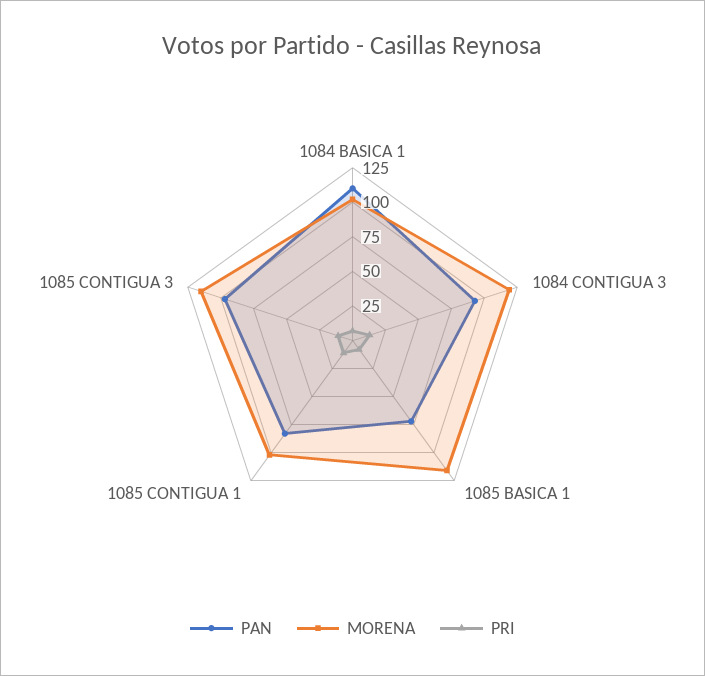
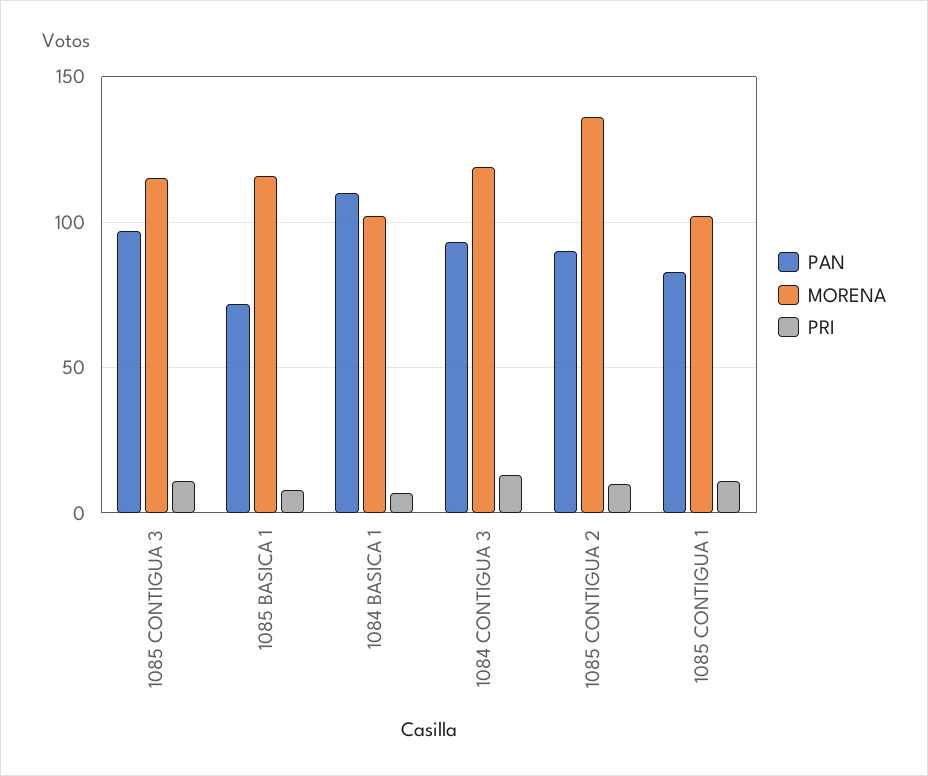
PAN, 1085 CONTIGUA 2: none -> 90
MORENA, 1085 CONTIGUA 2: none -> 135
PRI, 1085 CONTIGUA 2: none -> 10

